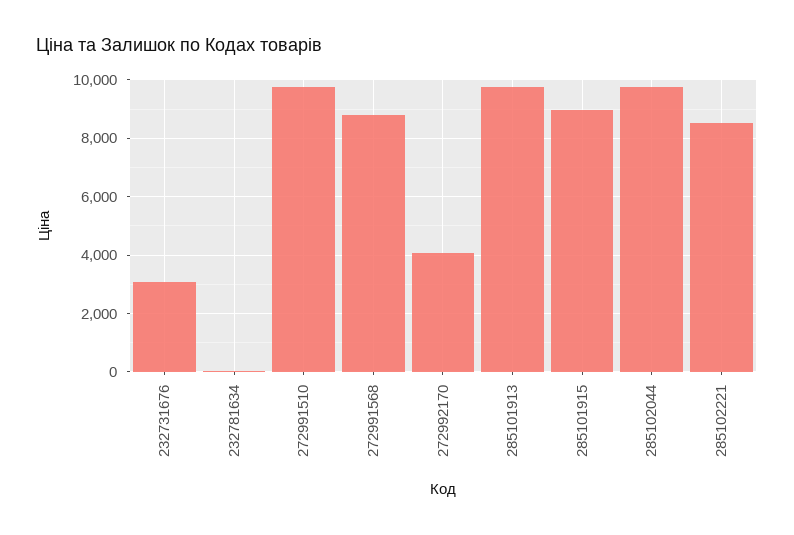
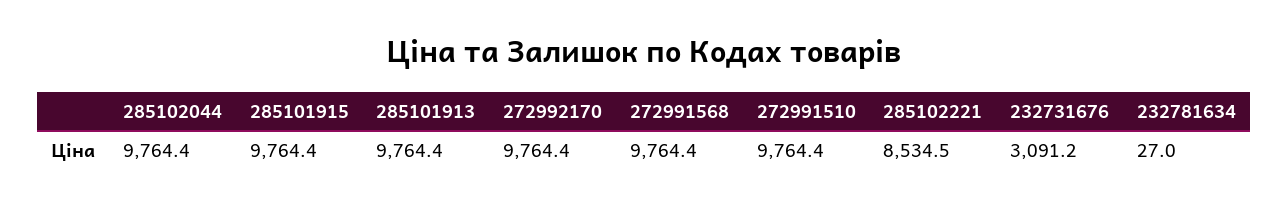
272991568: 8750 -> 9764.4
272992170: 4000 -> 9764.4
285101915: 9000 -> 9764.4

